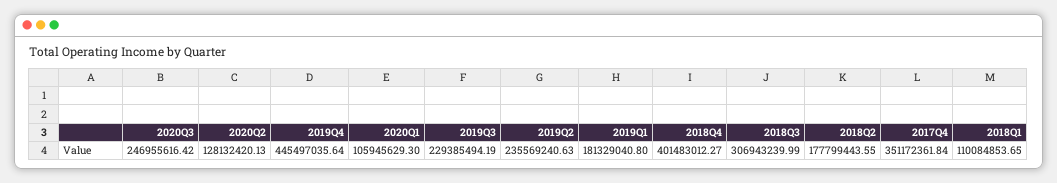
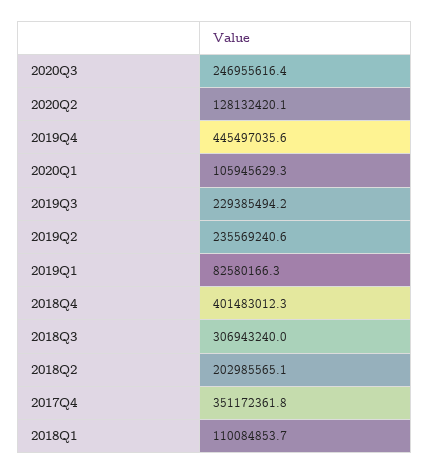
2019Q1: 181329040.8 -> 82580166.3
2018Q2: 177799443.55 -> 202985565.1

